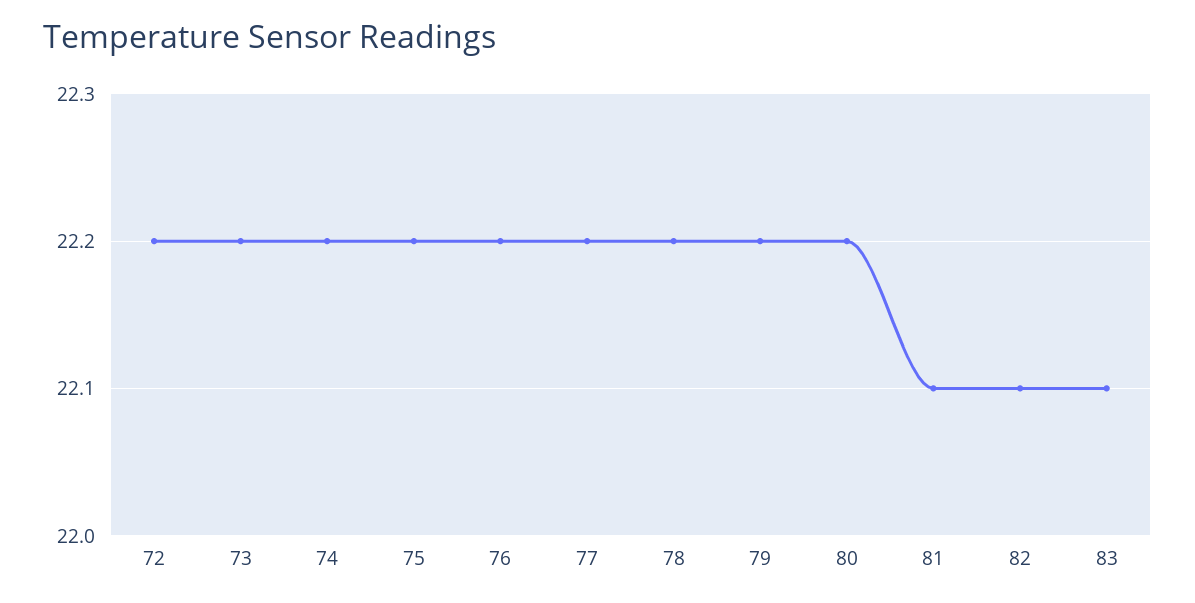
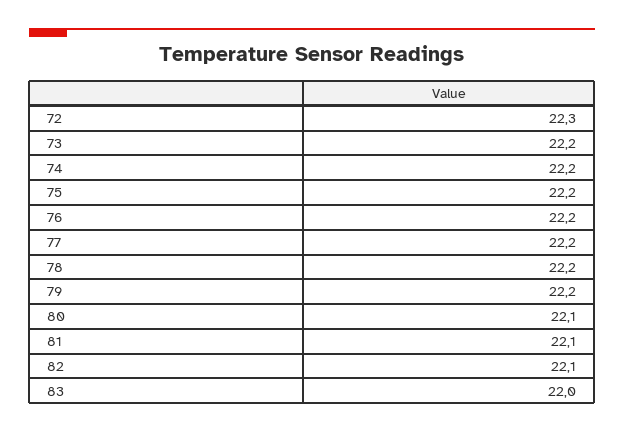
72: 22.2 -> 22.3
80: 22.2 -> 22.1
83: 22.1 -> 22

